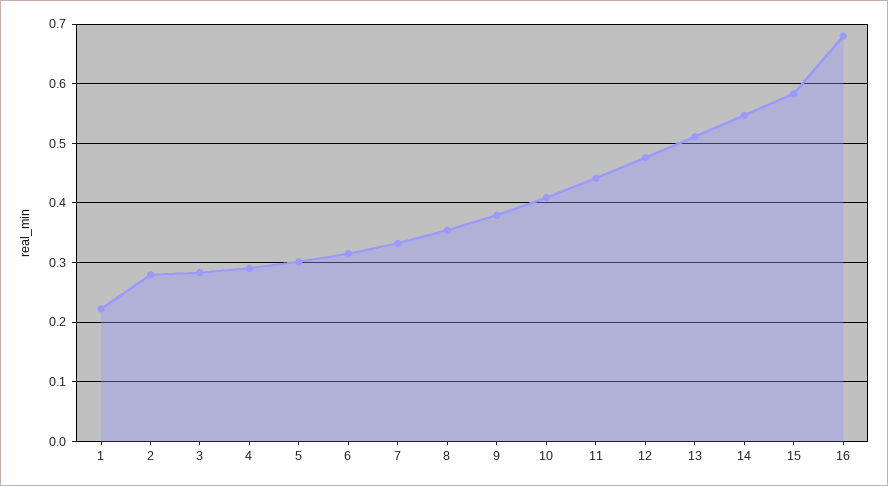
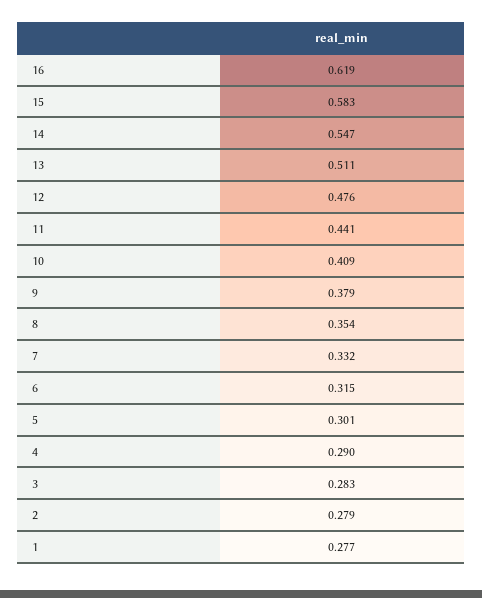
1: 0.22 -> 0.277
16: 0.68 -> 0.619

